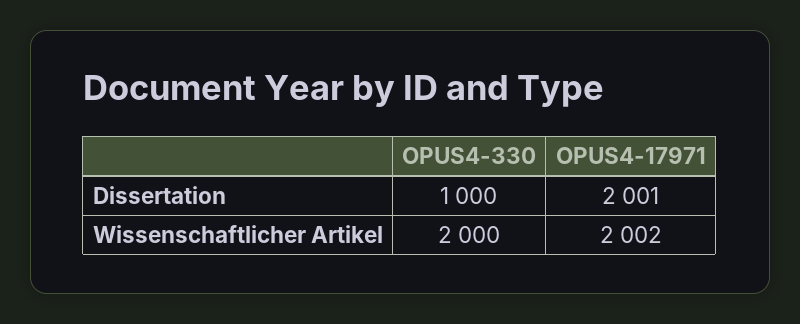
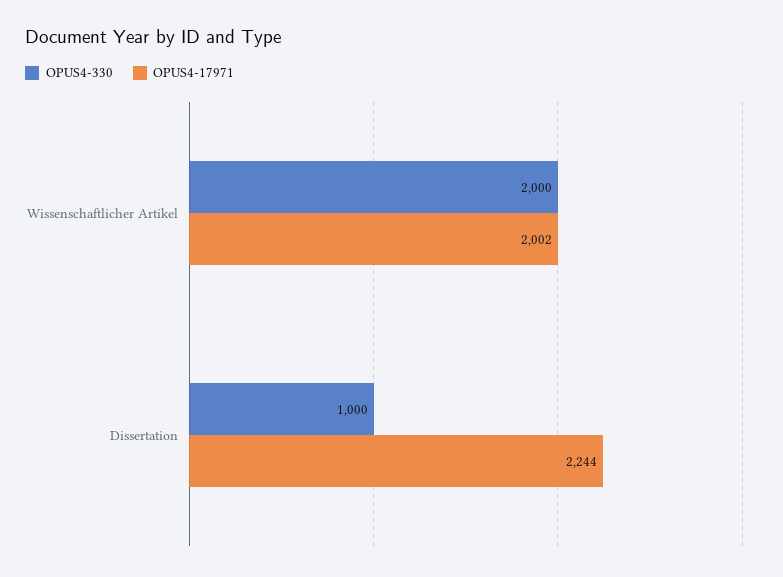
OPUS4-17971, Dissertation: 2001 -> 2244

